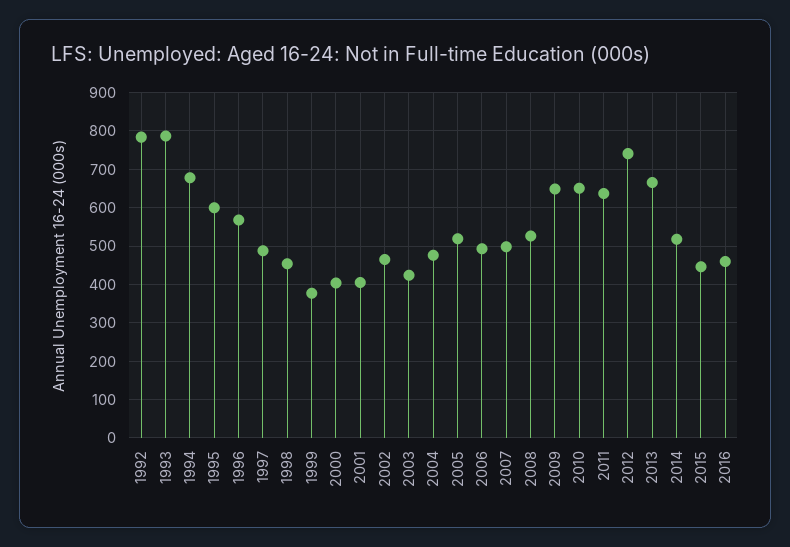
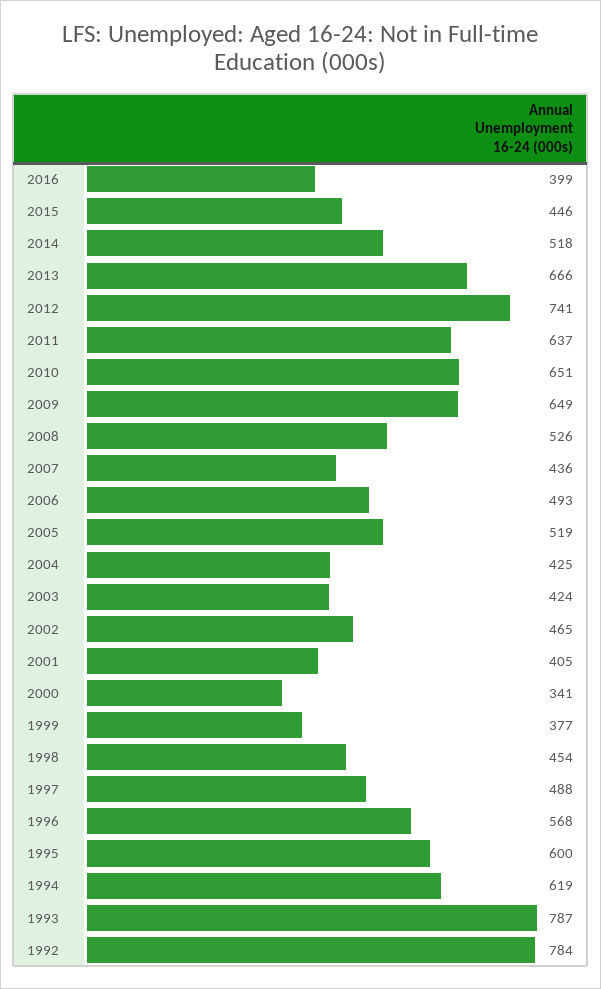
1994: 680 -> 619
2000: 400 -> 341
2004: 480 -> 425
2007: 500 -> 436
2016: 460 -> 399

